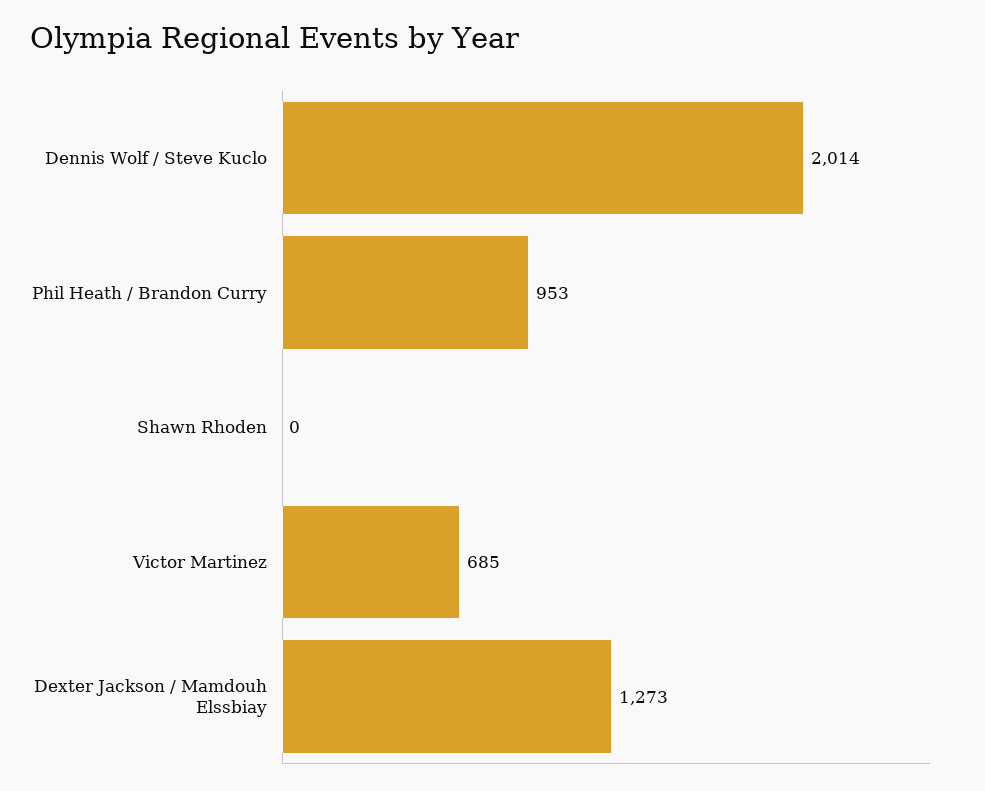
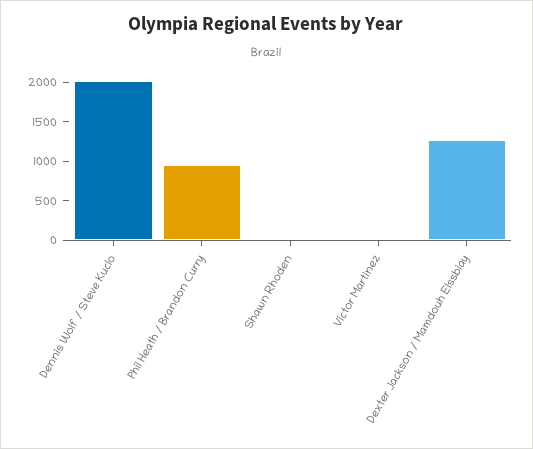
Victor Martinez: 685 -> 0

